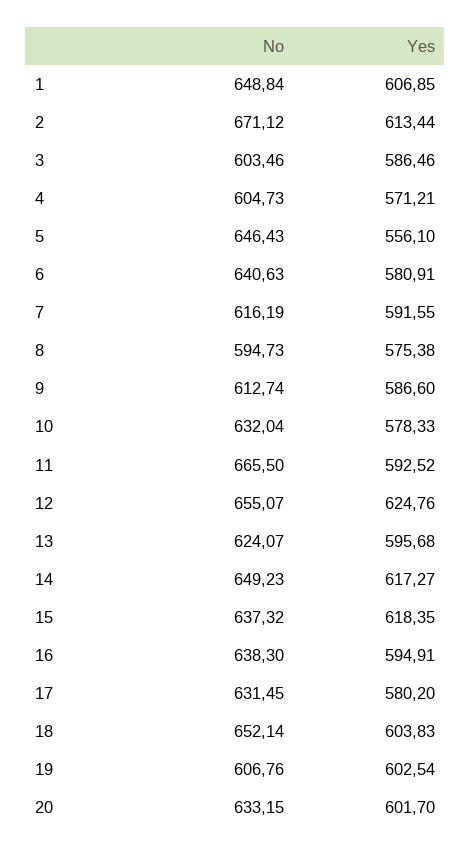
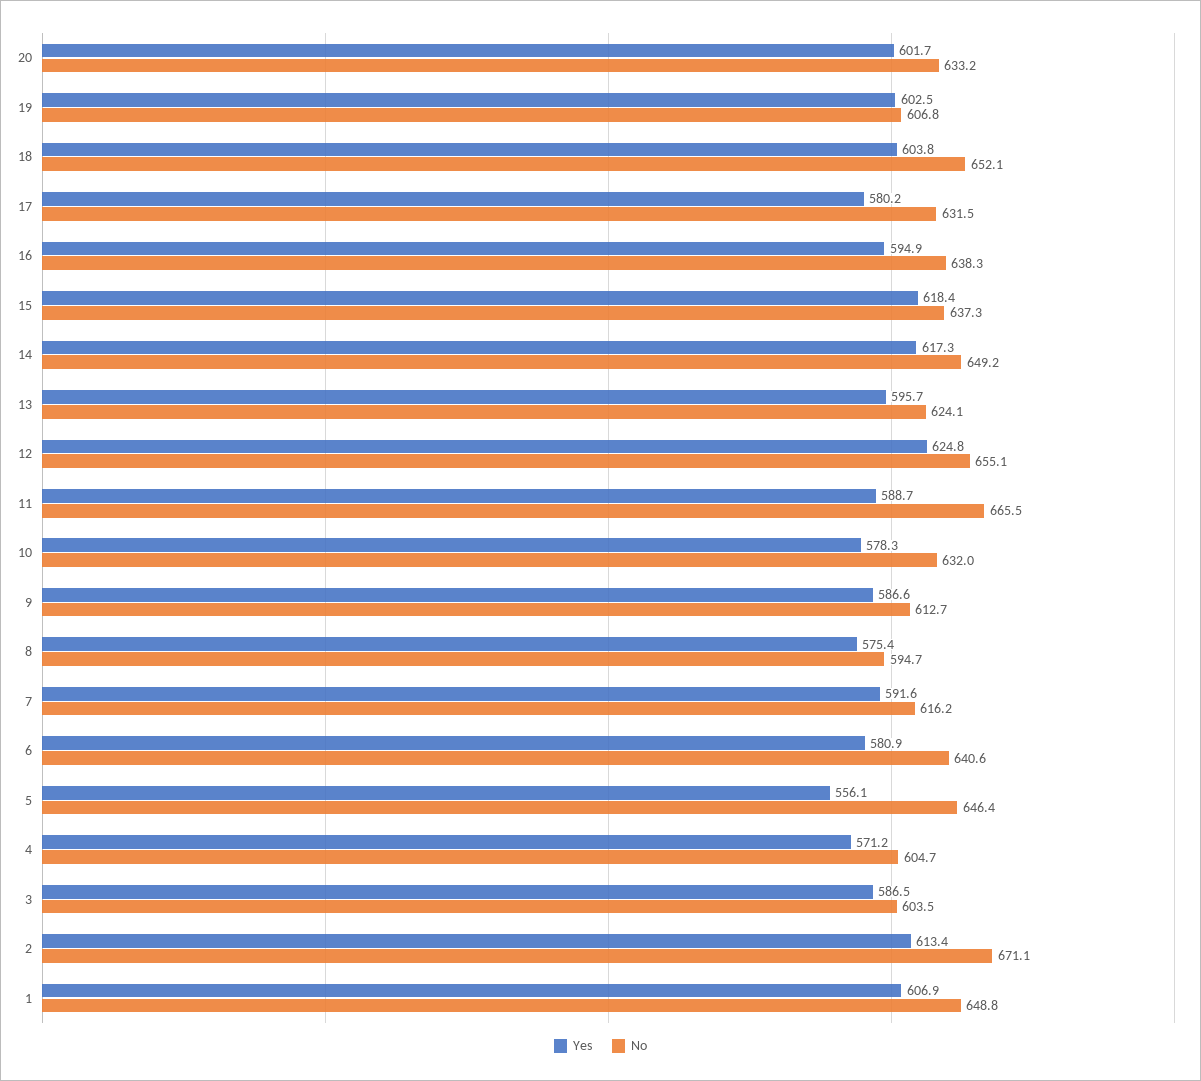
Yes, 11: 592.52 -> 588.7

